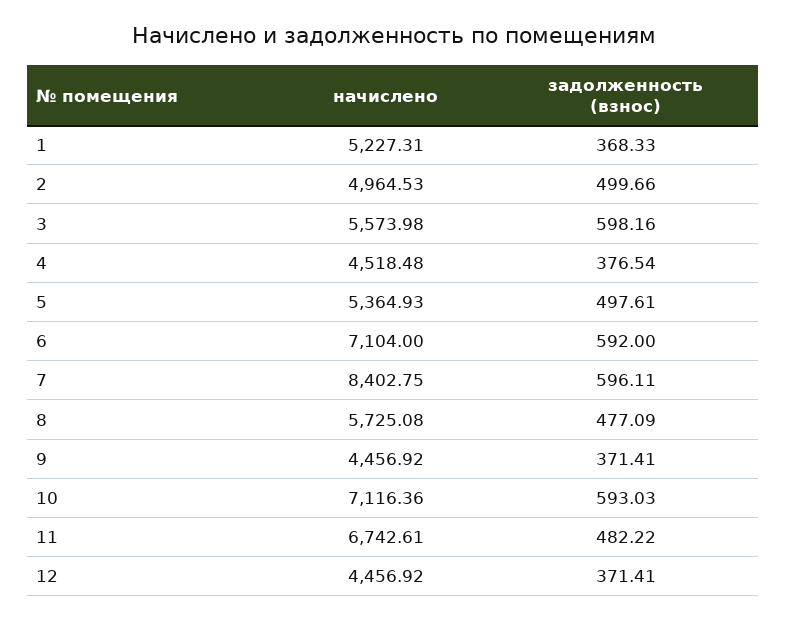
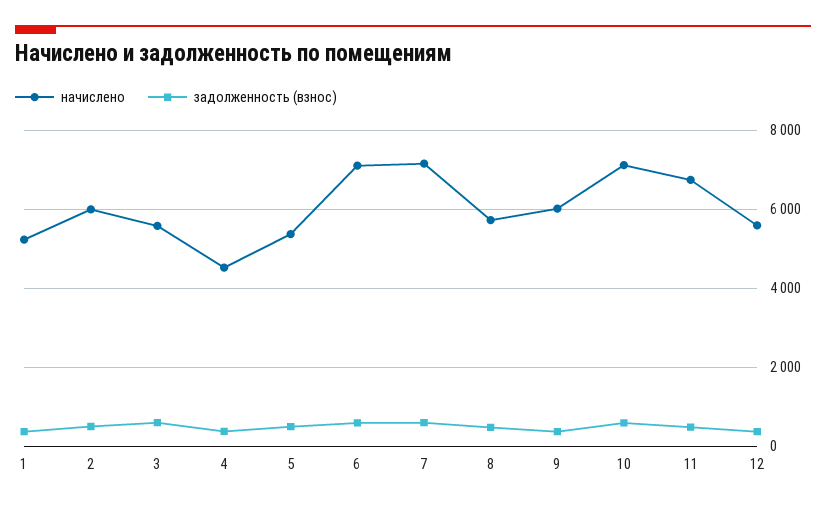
начислено, 2: 4964.53 -> 6000
начислено, 7: 8402.75 -> 7200
начислено, 9: 4456.92 -> 6000
начислено, 12: 4456.92 -> 5600

